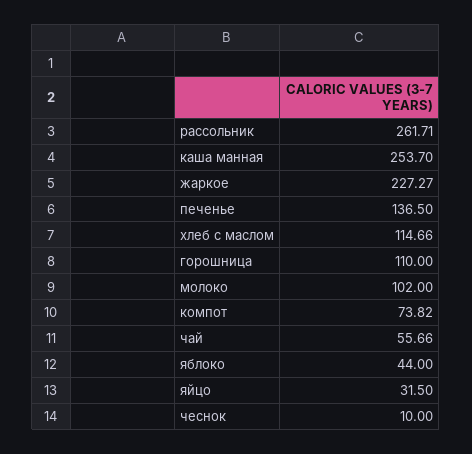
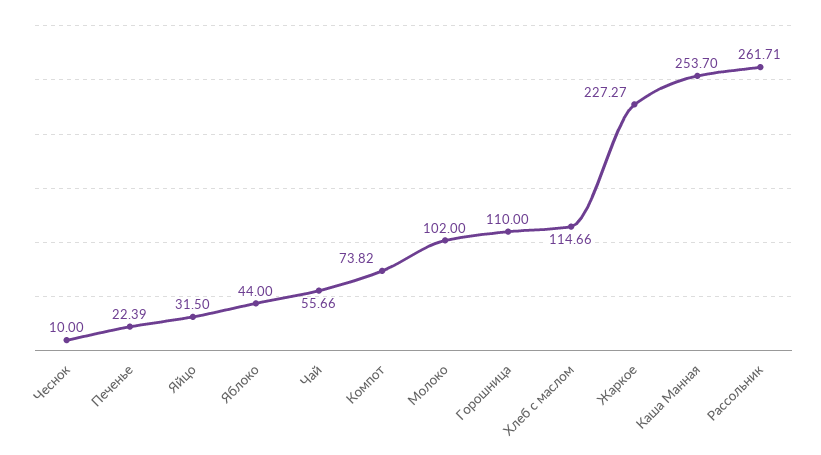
печенье: 136.5 -> 22.39

